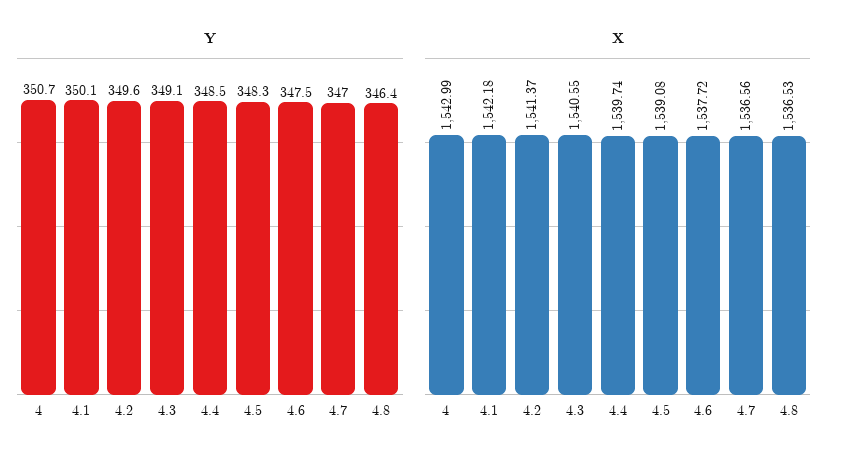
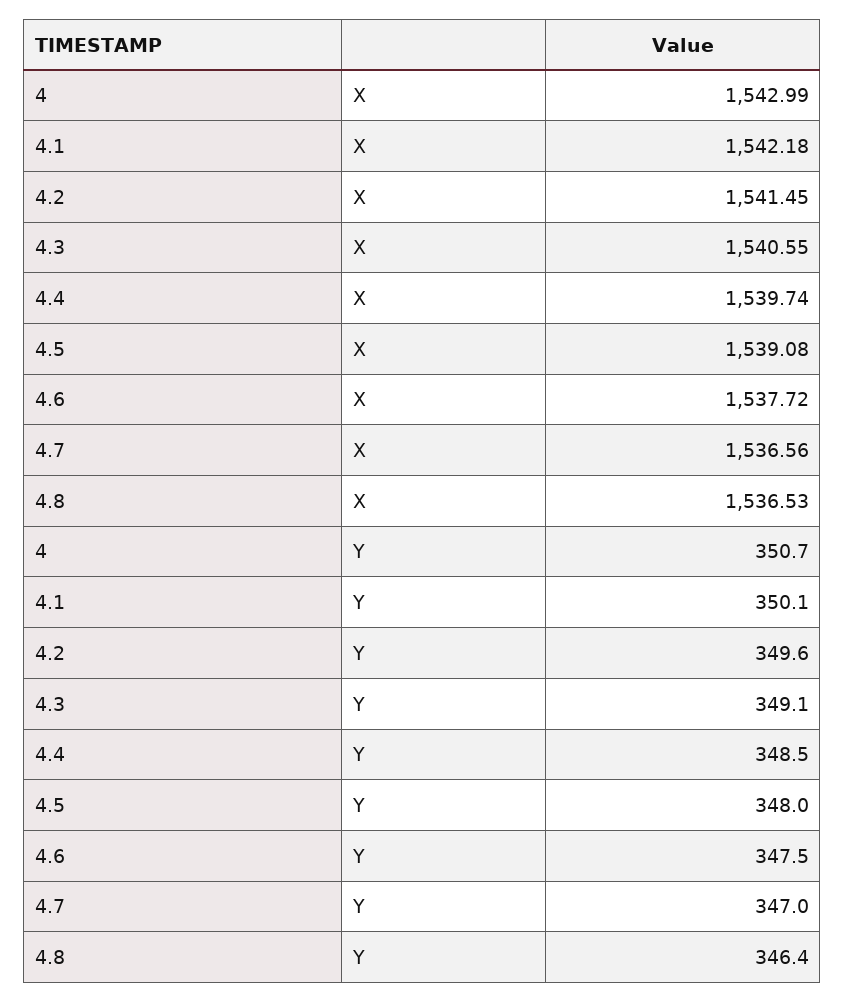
Y, 4.5: 348.3 -> 348
X, 4.2: 1541.37 -> 1541.45

